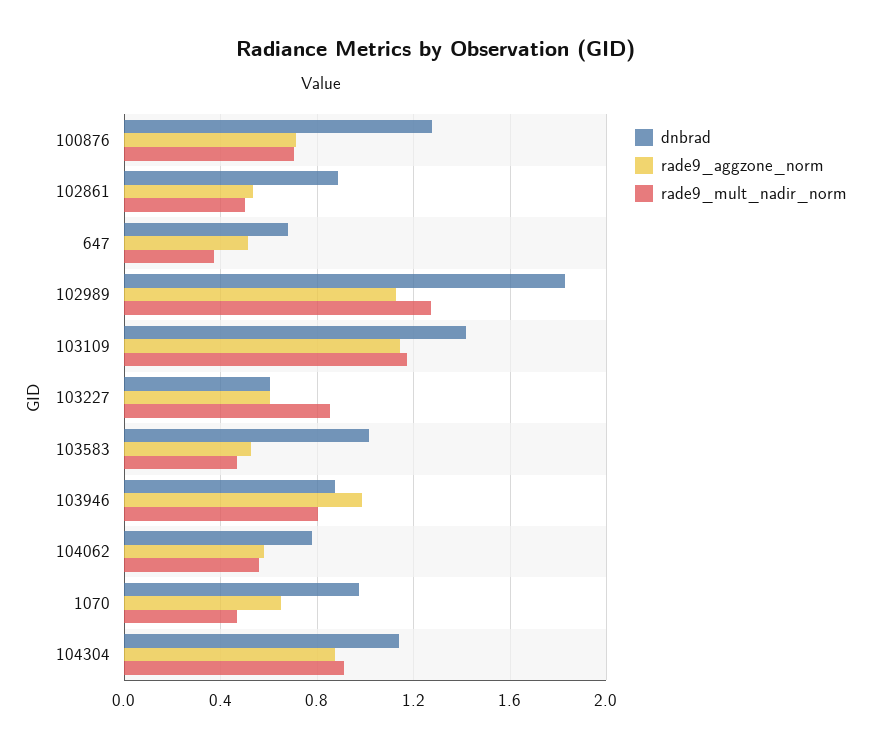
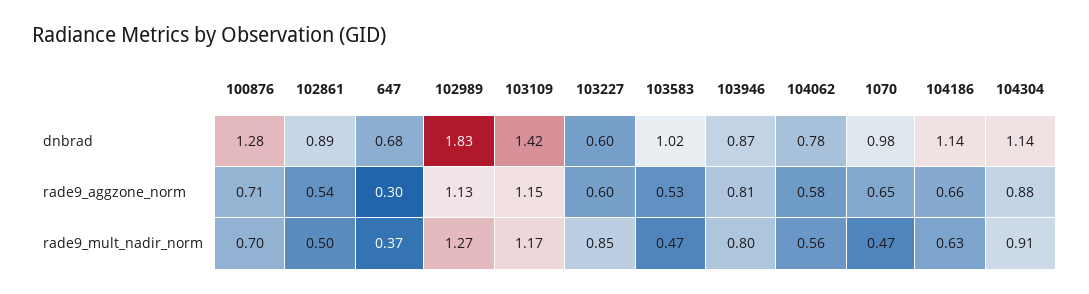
rade9_aggzone_norm, 647: 0.5 -> 0.3
rade9_aggzone_norm, 103946: 1 -> 0.81
dnbrad, 104186: none -> 1.14
rade9_aggzone_norm, 104186: none -> 0.66
rade9_mult_nadir_norm, 104186: none -> 0.63

